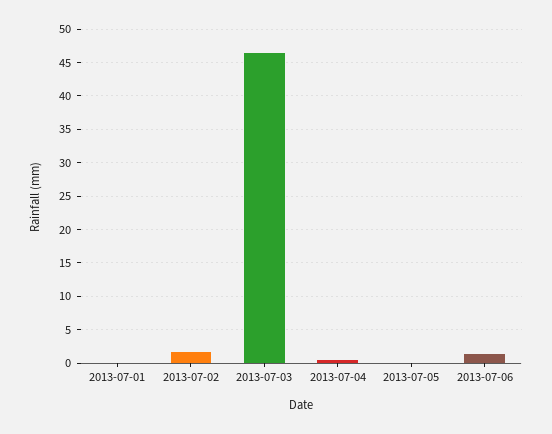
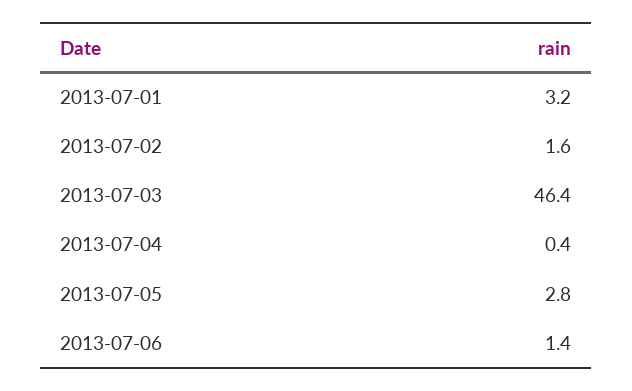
2013-07-01: 0 -> 3.2
2013-07-05: 0 -> 2.8

